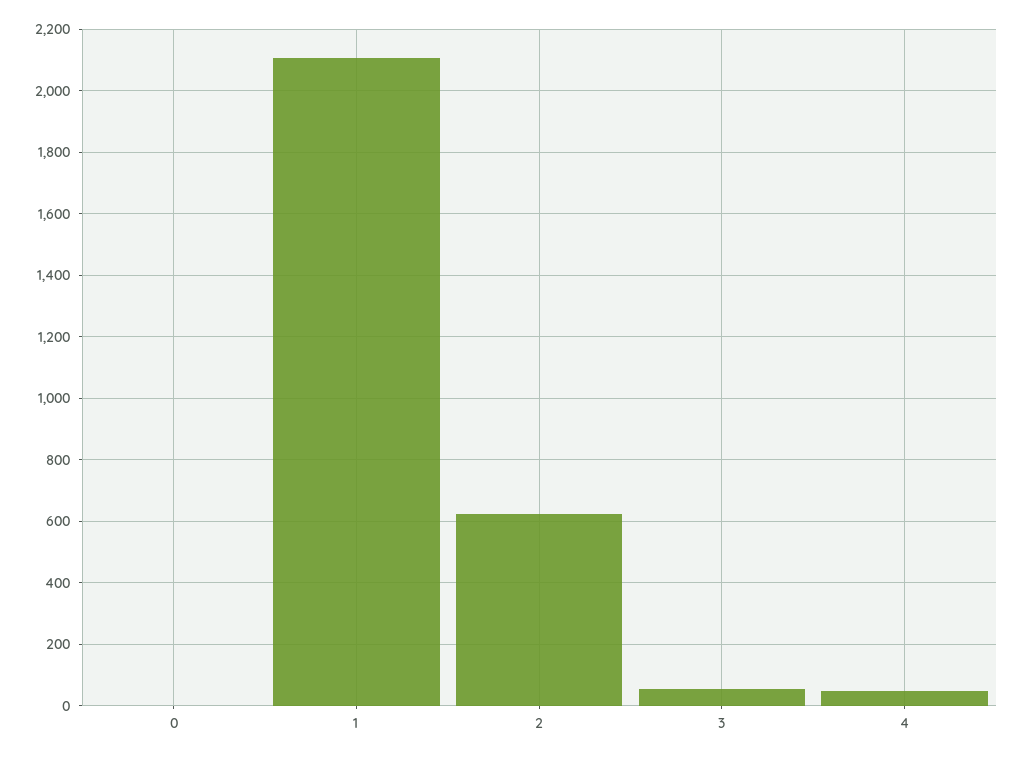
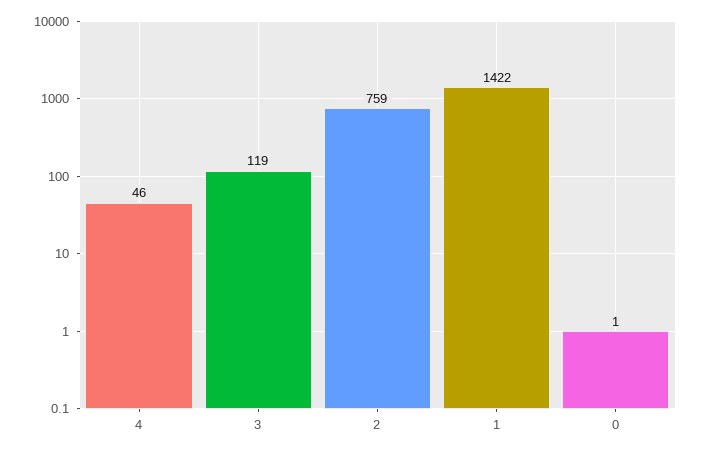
1: 2100 -> 1422
2: 620 -> 759
3: 60 -> 119

